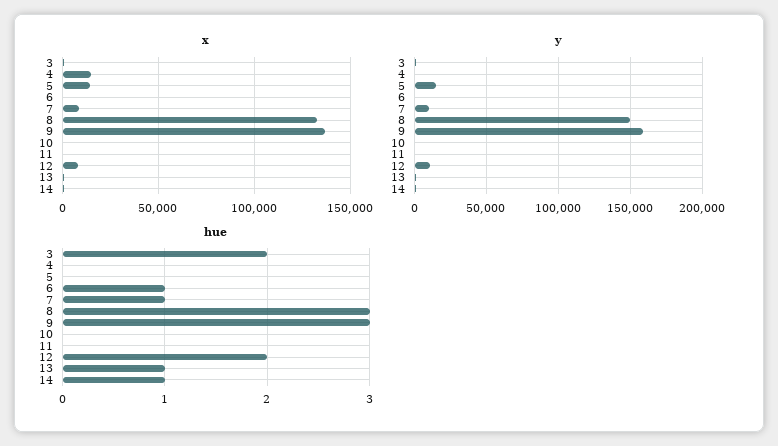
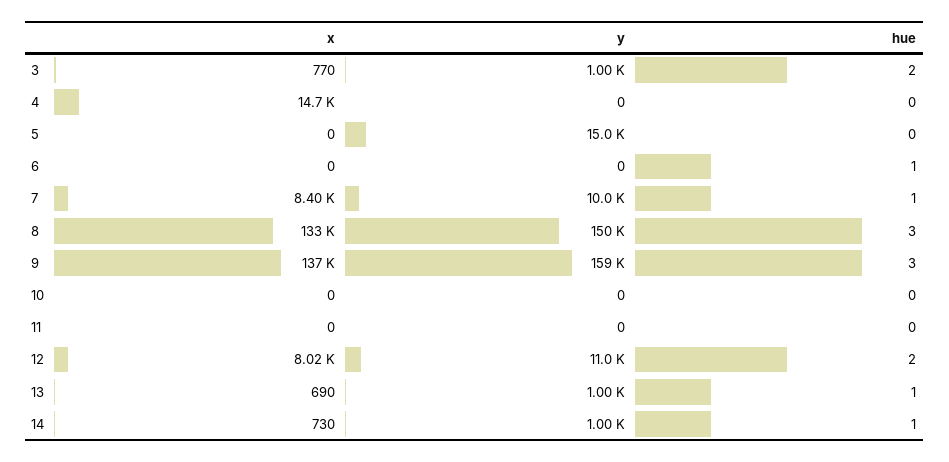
x, 5: 15000 -> 0

